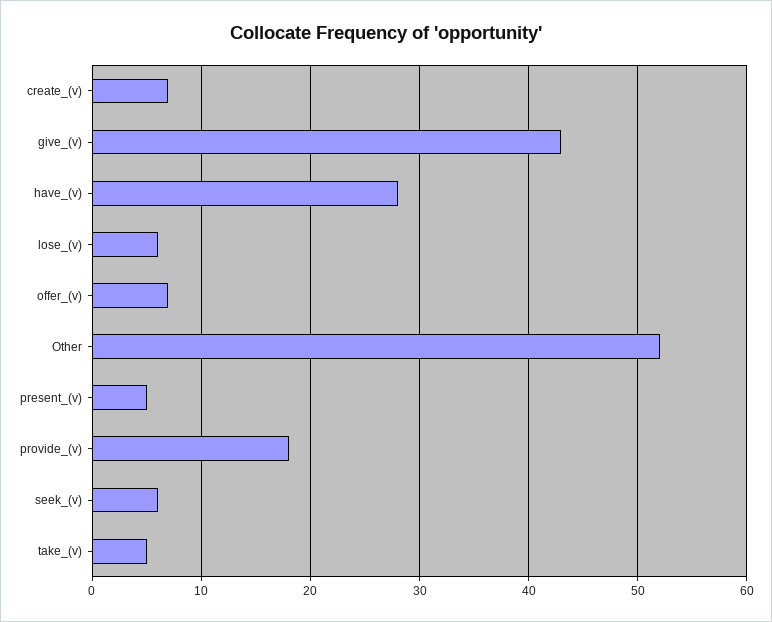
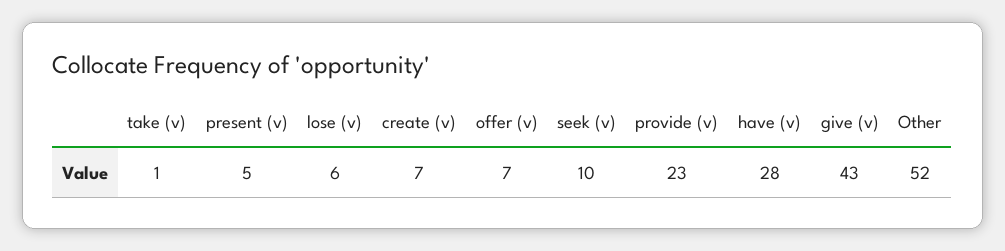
provide_(v): 18 -> 23
seek_(v): 6 -> 10
take_(v): 5 -> 1

